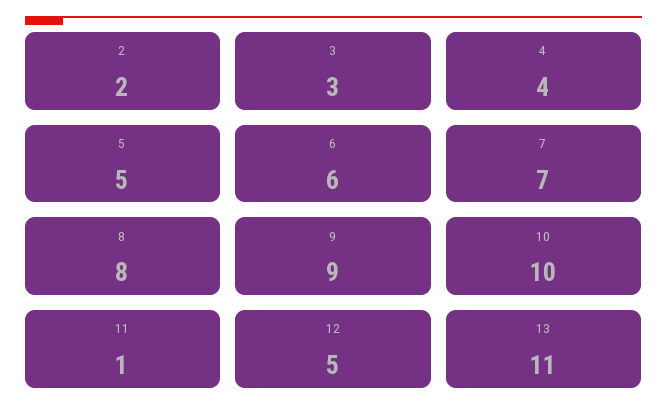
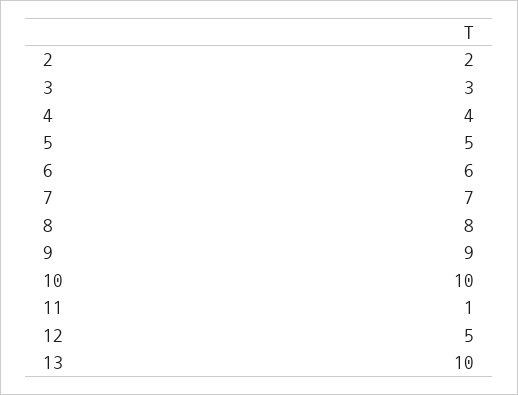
13: 11 -> 10

